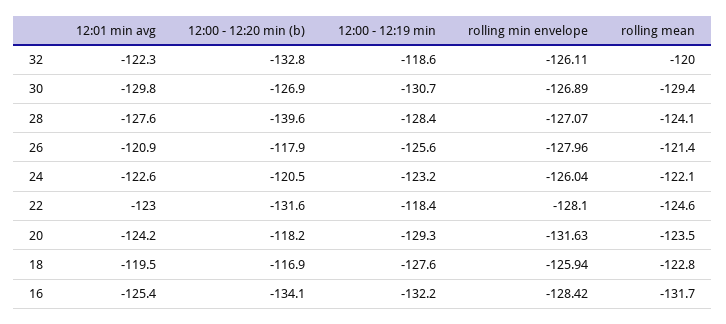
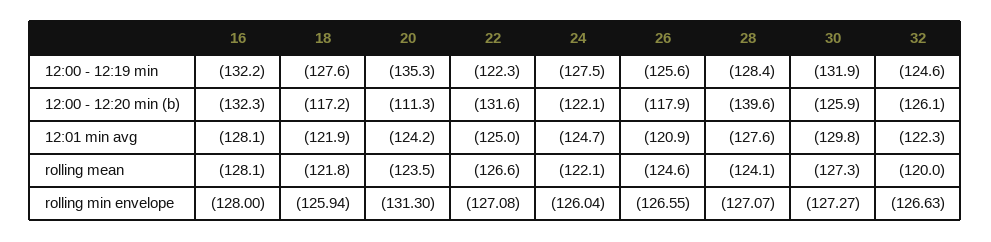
12:00 - 12:20 min (b), 32: -132.8 -> -126.1
12:00 - 12:19 min, 32: -118.6 -> -124.6
rolling min envelope, 32: -126.11 -> -126.63
12:00 - 12:20 min (b), 30: -126.9 -> -125.9
12:00 - 12:19 min, 30: -130.7 -> -131.9
rolling min envelope, 30: -126.89 -> -127.27
rolling mean, 30: -129.4 -> -127.3
rolling min envelope, 26: -127.96 -> -126.55
rolling mean, 26: -121.4 -> -124.6
12:01 min avg, 24: -122.6 -> -124.7
12:00 - 12:20 min (b), 24: -120.5 -> -122.1
12:00 - 12:19 min, 24: -123.2 -> -127.5
12:01 min avg, 22: -123 -> -125
12:00 - 12:19 min, 22: -118.4 -> -122.3
rolling min envelope, 22: -128.1 -> -127.08
rolling mean, 22: -124.6 -> -126.6
12:00 - 12:20 min (b), 20: -118.2 -> -111.3
12:00 - 12:19 min, 20: -129.3 -> -135.3
rolling min envelope, 20: -131.63 -> -131.3
12:01 min avg, 18: -119.5 -> -121.9
12:00 - 12:20 min (b), 18: -116.9 -> -117.2
rolling mean, 18: -122.8 -> -121.8
12:01 min avg, 16: -125.4 -> -128.1
12:00 - 12:20 min (b), 16: -134.1 -> -132.3
rolling min envelope, 16: -128.42 -> -128
rolling mean, 16: -131.7 -> -128.1

